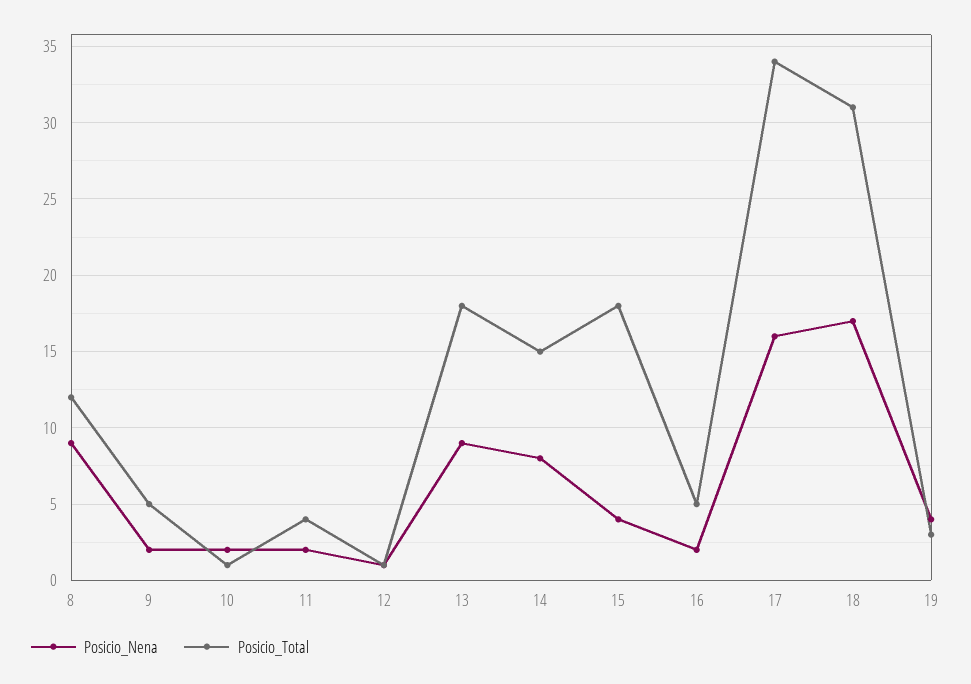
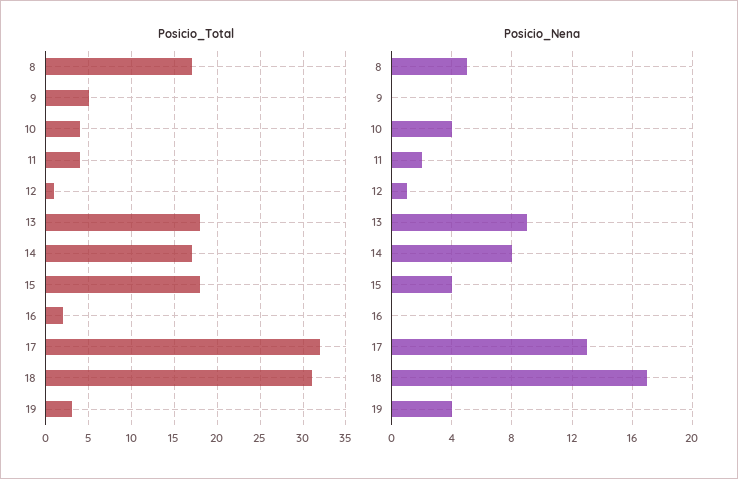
Posicio_Nena, 8: 9 -> 5
Posicio_Total, 8: 12 -> 17
Posicio_Nena, 9: 2 -> 0
Posicio_Nena, 10: 2 -> 4
Posicio_Total, 10: 1 -> 4
Posicio_Total, 14: 15 -> 17
Posicio_Nena, 16: 2 -> 0
Posicio_Total, 16: 5 -> 2
Posicio_Nena, 17: 16 -> 13
Posicio_Total, 17: 34 -> 32

